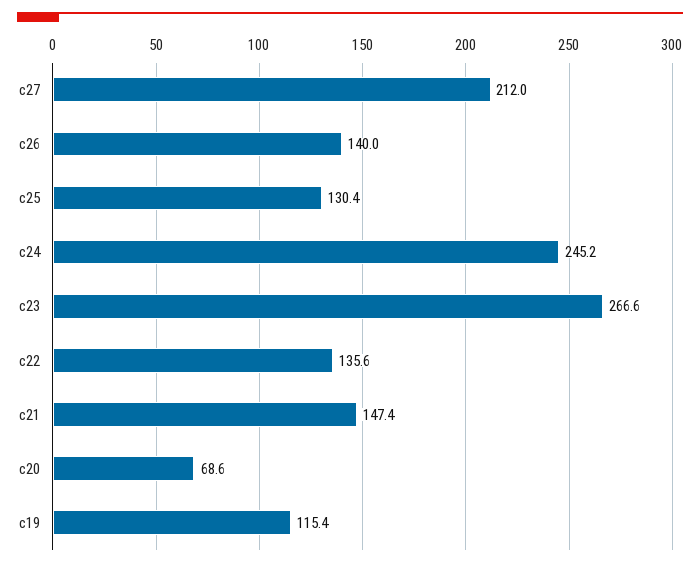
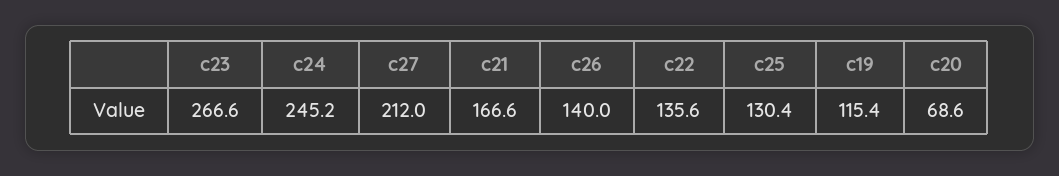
c21: 147.4 -> 166.6

